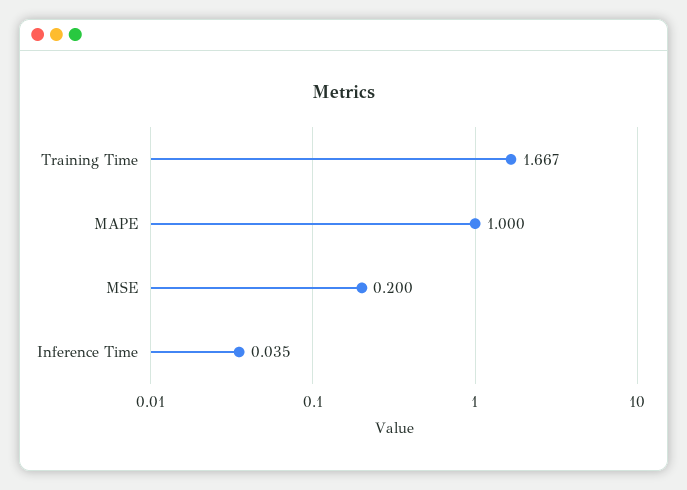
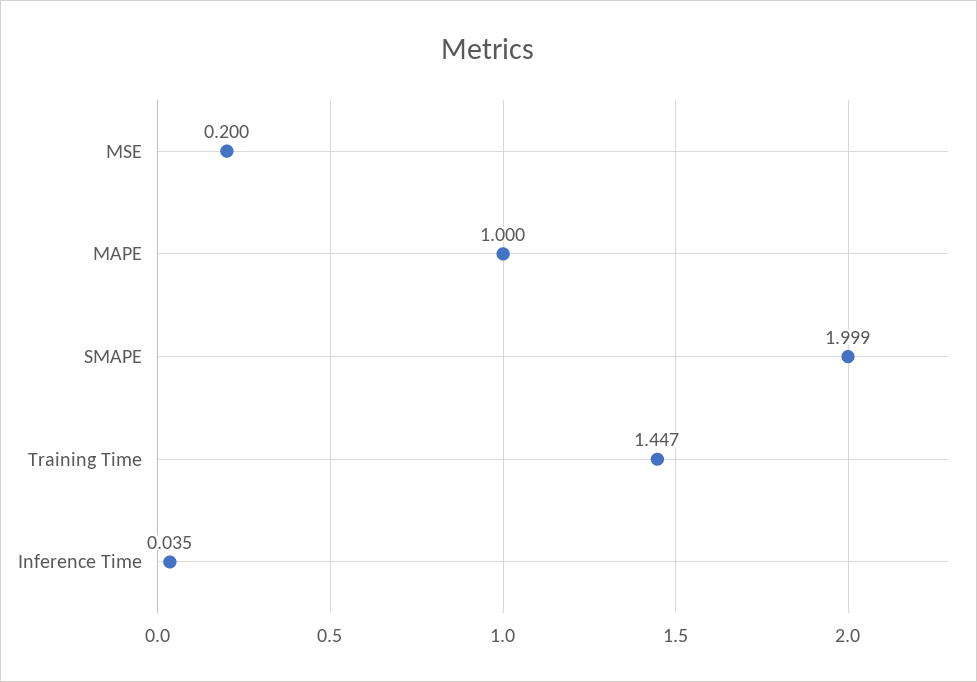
Training Time: 1.667 -> 1.447
SMAPE: none -> 1.999

